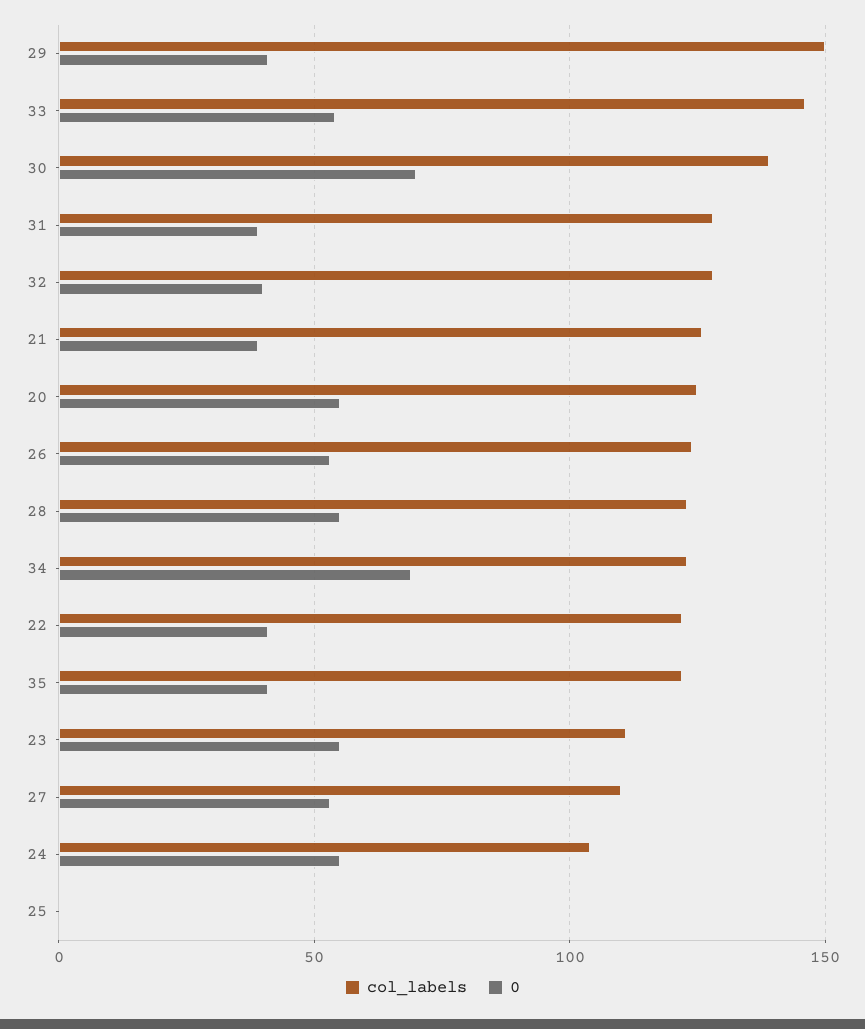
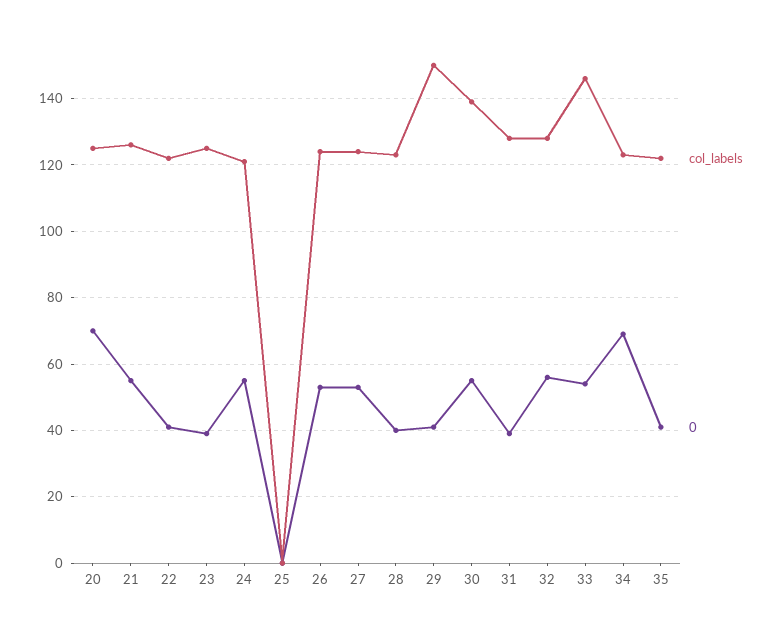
0, 30: 70 -> 55
0, 32: 40 -> 55
0, 21: 40 -> 55
0, 20: 55 -> 70
0, 28: 55 -> 40
col_labels, 23: 110 -> 125
0, 23: 55 -> 40
col_labels, 27: 110 -> 125
col_labels, 24: 105 -> 120

